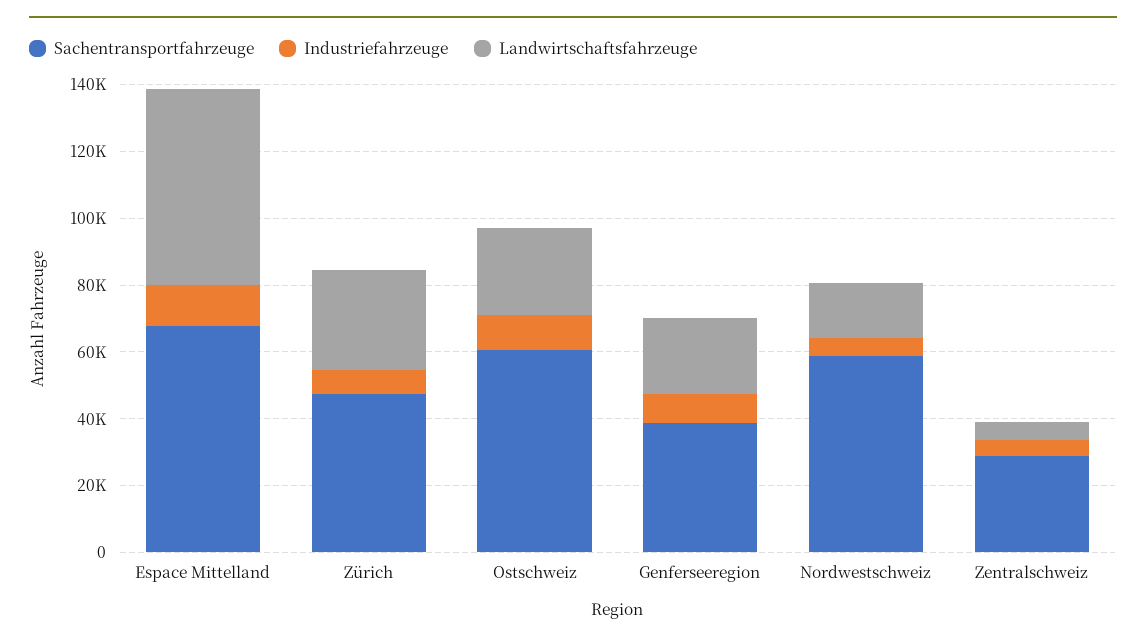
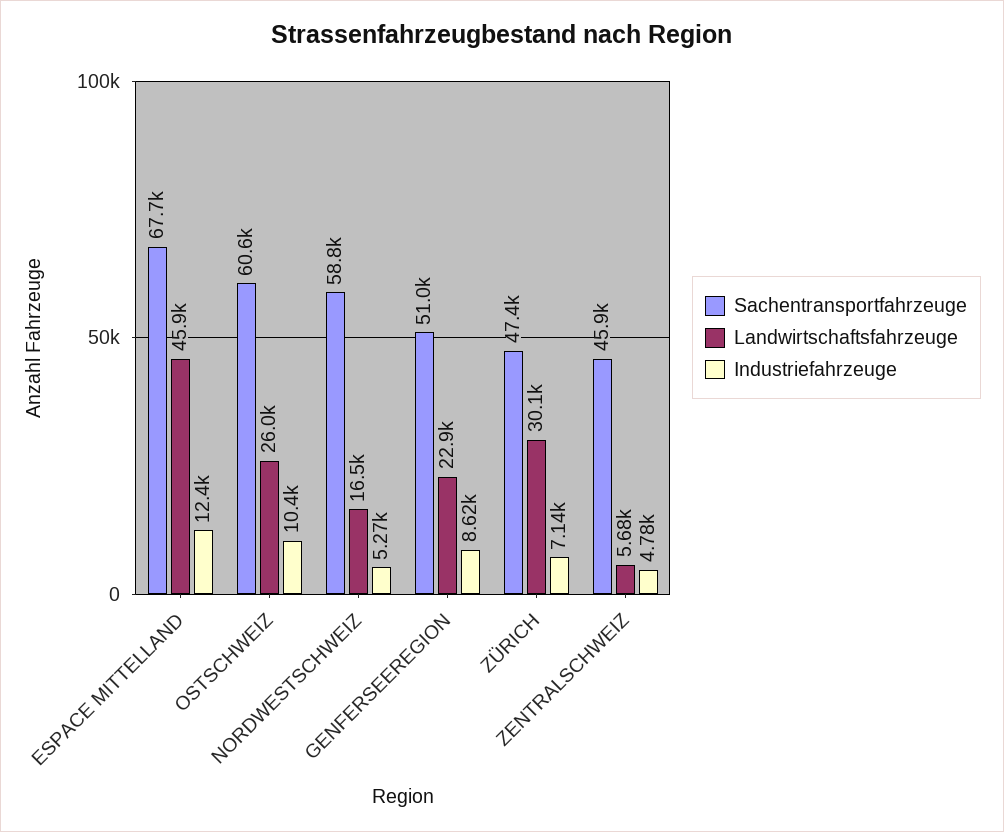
Landwirtschaftsfahrzeuge, Espace Mittelland: 60000 -> 45900
Sachentransportfahrzeuge, Genferseeregion: 40000 -> 51000
Sachentransportfahrzeuge, Zentralschweiz: 30000 -> 45900

